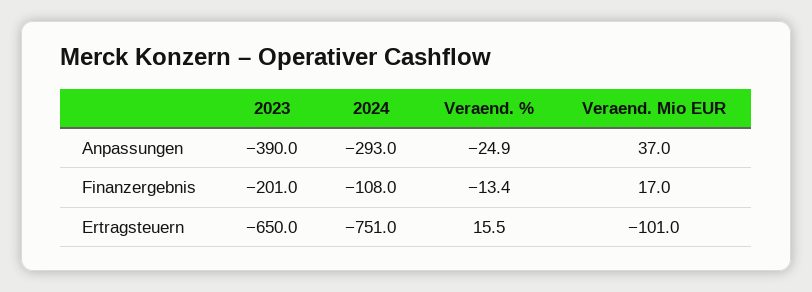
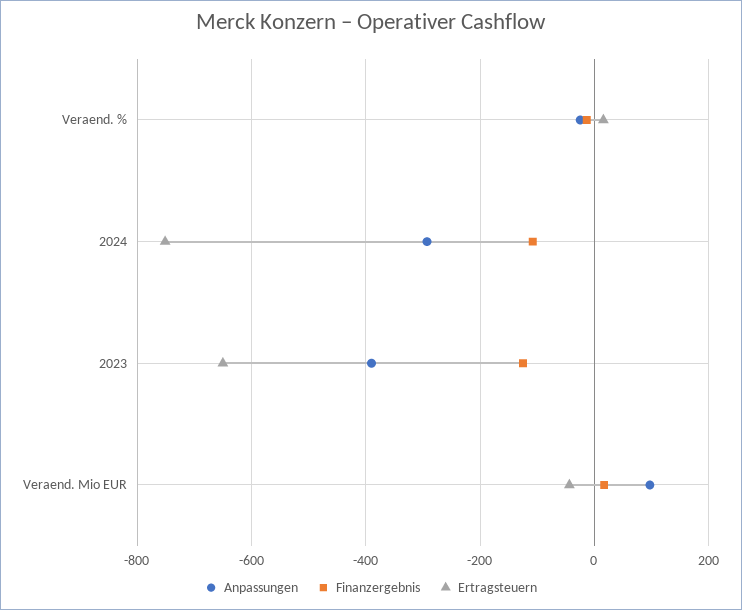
Anpassungen, Veraend. Mio EUR: 37 -> 100
Finanzergebnis, 2023: -201 -> -120
Ertragsteuern, Veraend. Mio EUR: -101 -> -40

